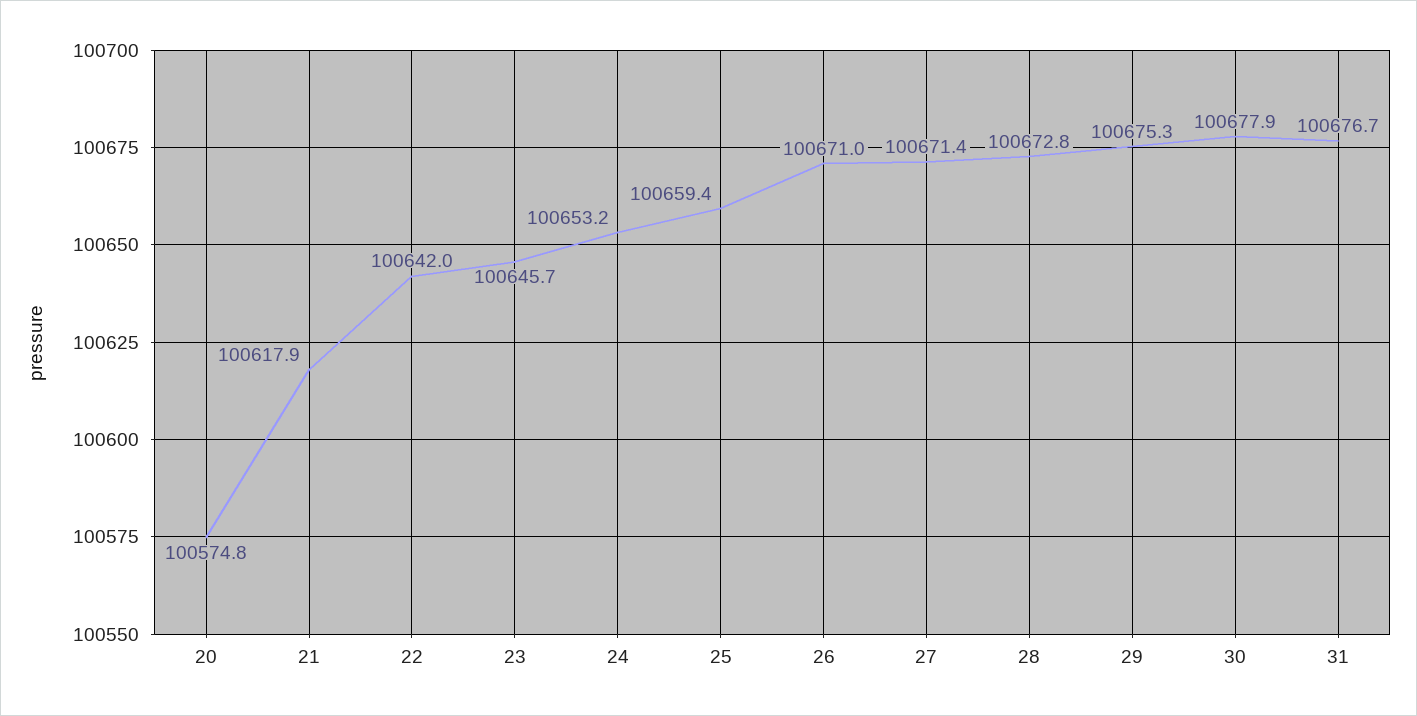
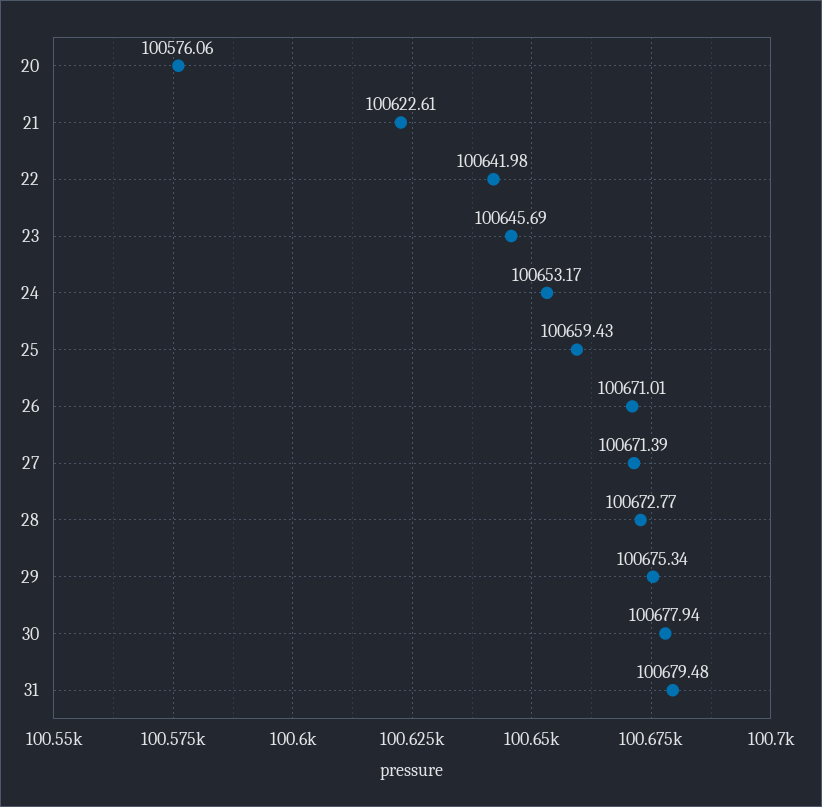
20: 100574.8 -> 100576.06
21: 100617.9 -> 100622.61
31: 100676.7 -> 100679.48

